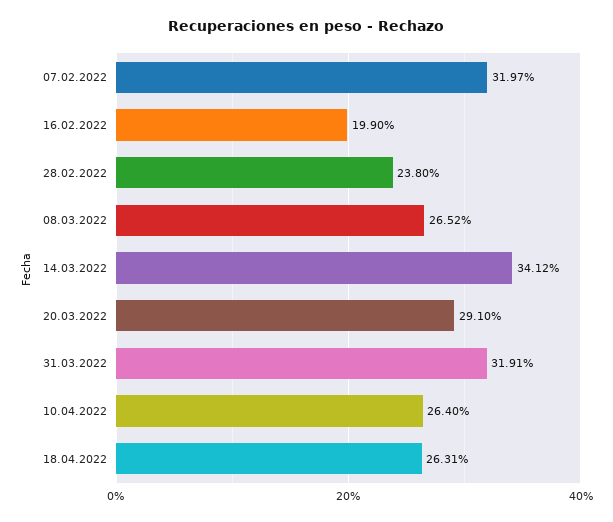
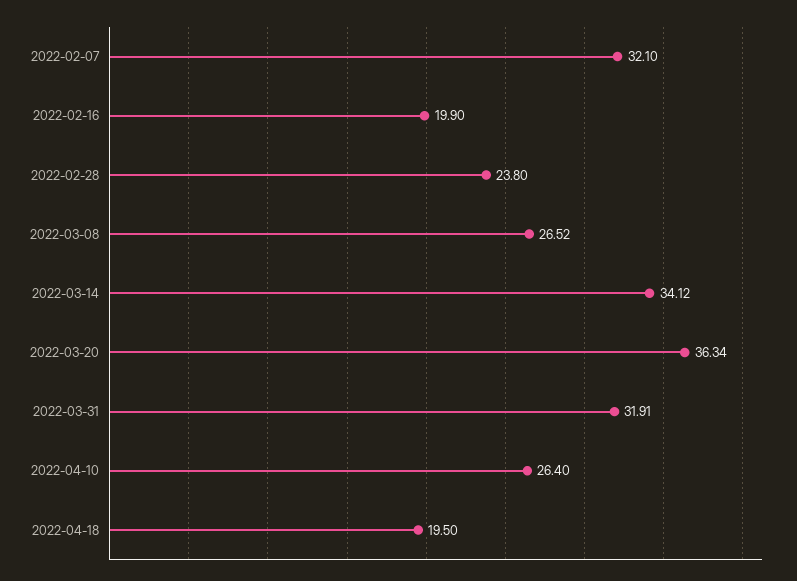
07.02.2022: 31.97 -> 32.1
20.03.2022: 29.1 -> 36.34
18.04.2022: 26.31 -> 19.5

